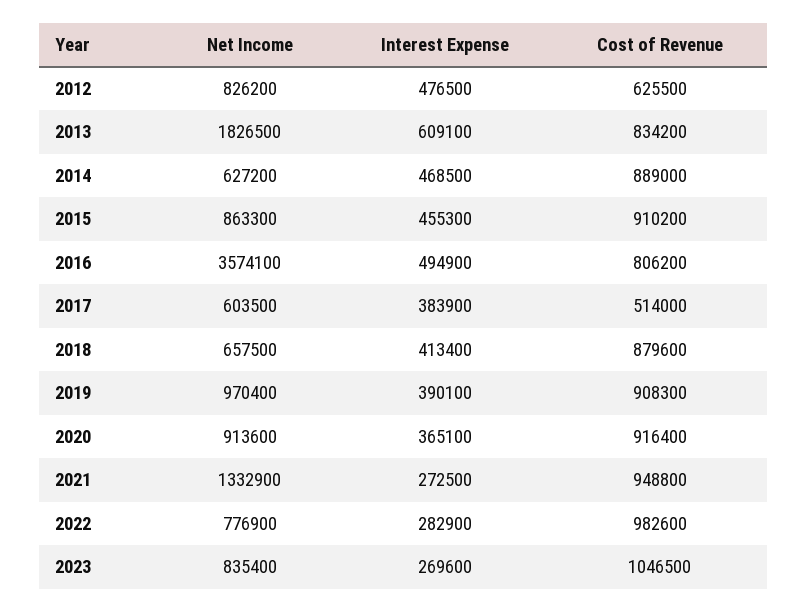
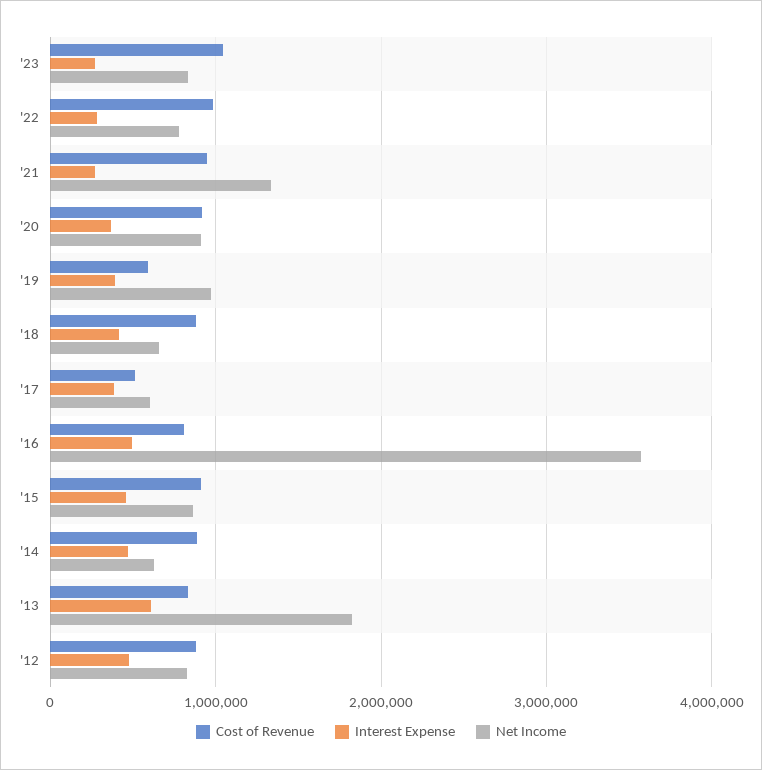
Cost of Revenue, 2012: 625500 -> 900000
Cost of Revenue, 2019: 908300 -> 600000

